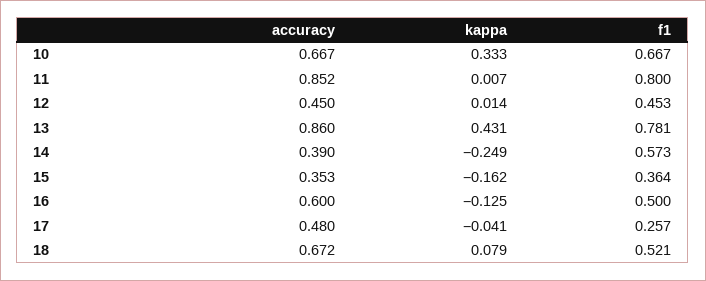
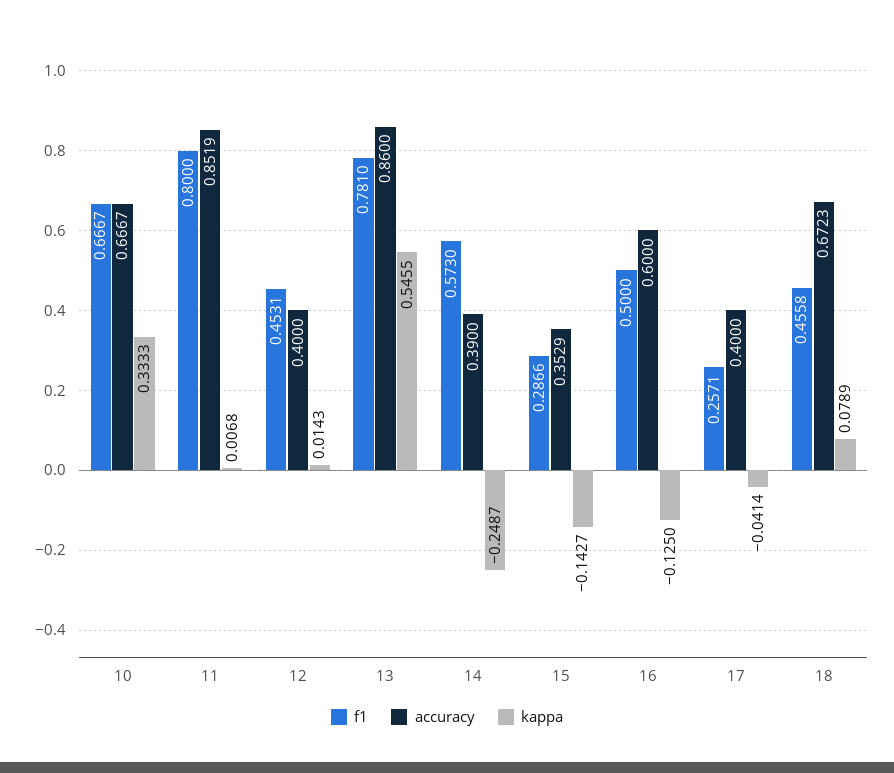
accuracy, 12: 0.45 -> 0.4
kappa, 13: 0.431 -> 0.5455
kappa, 15: -0.162 -> -0.1427
f1, 15: 0.364 -> 0.2866
accuracy, 17: 0.48 -> 0.4
f1, 18: 0.521 -> 0.4558

